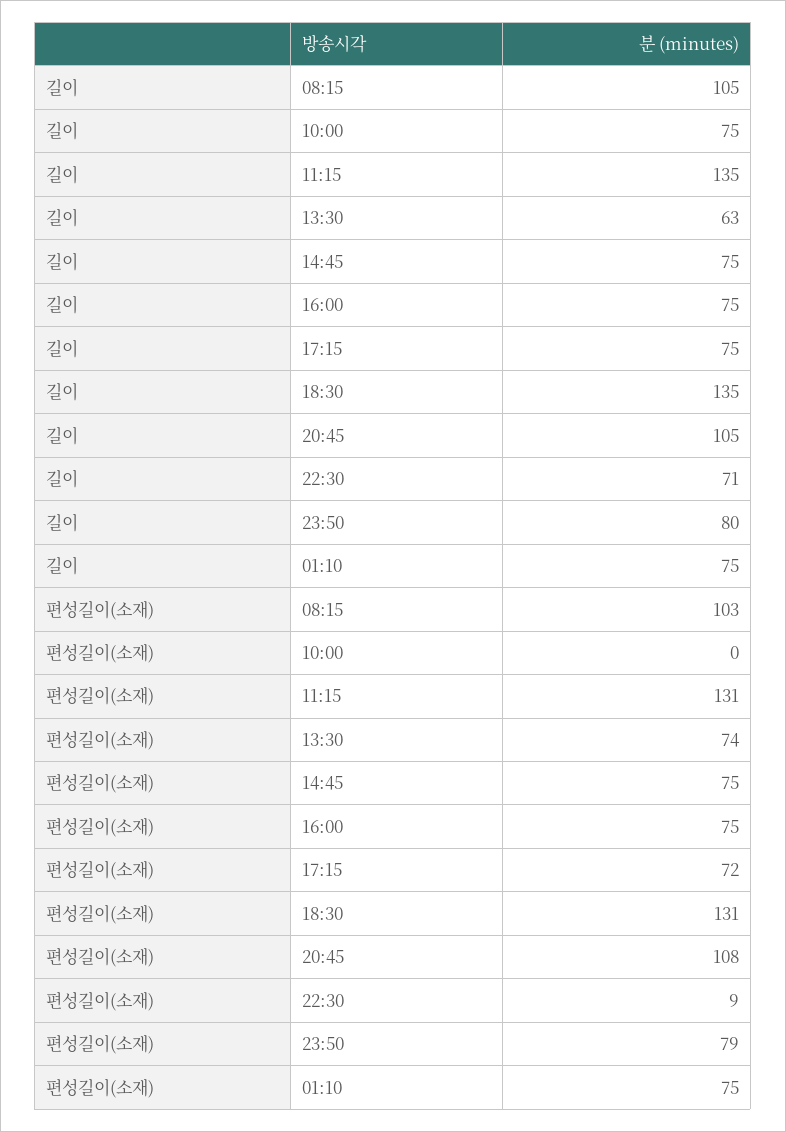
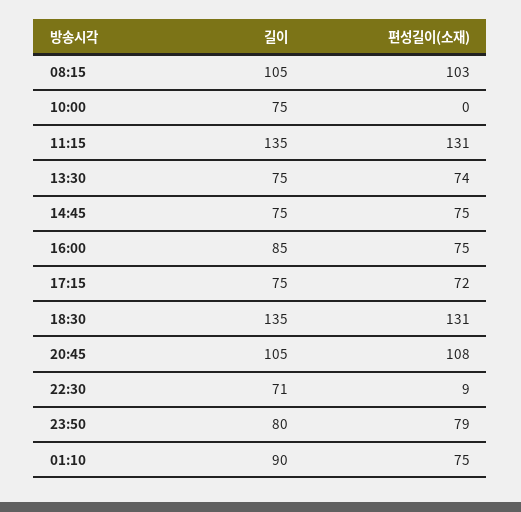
길이, 13:30: 63 -> 75
길이, 16:00: 75 -> 85
길이, 01:10: 75 -> 90

